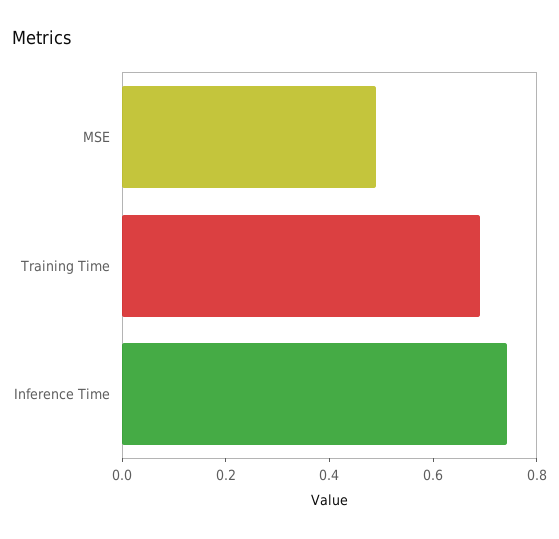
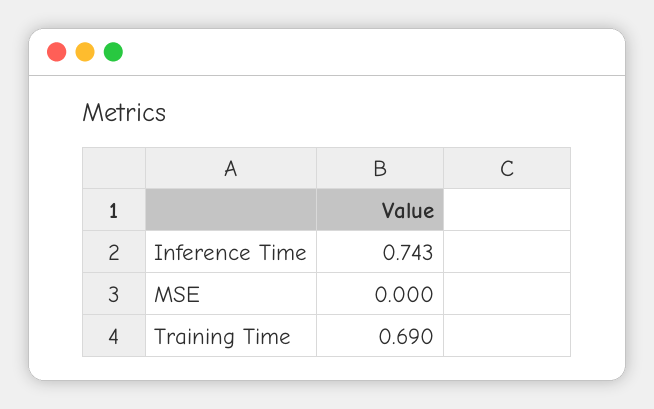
MSE: 0.5 -> 0

